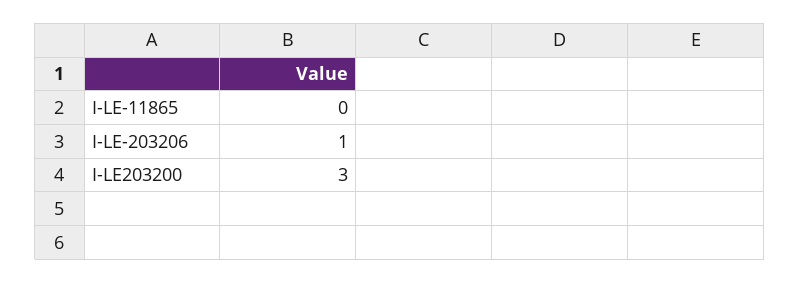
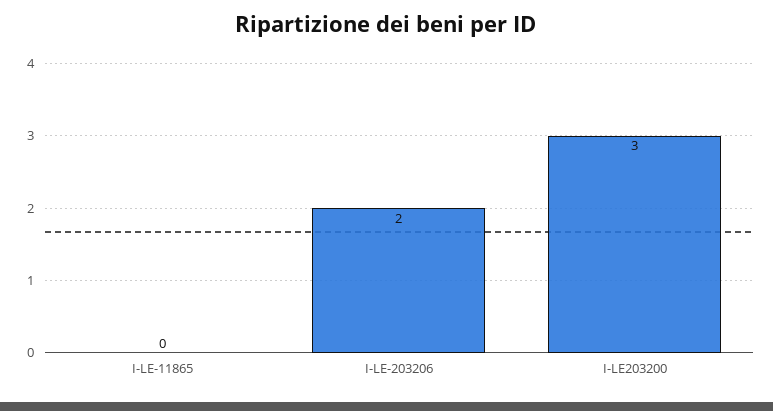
I-LE-203206: 1 -> 2

